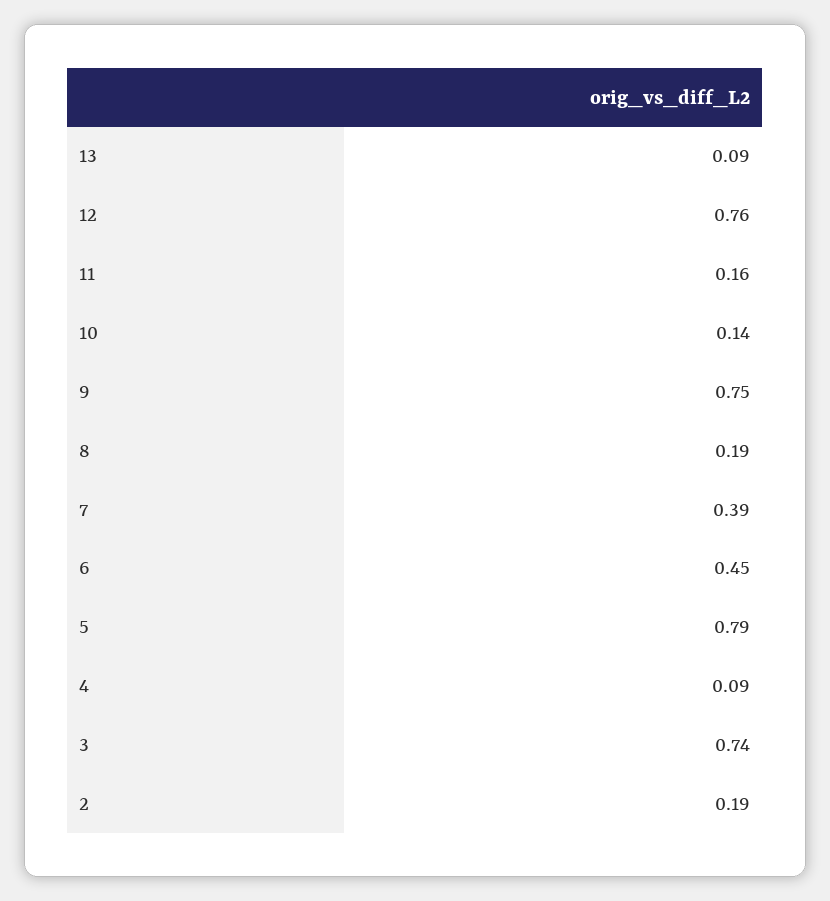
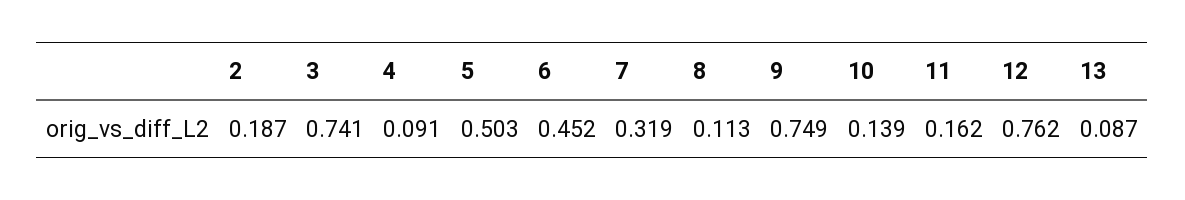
8: 0.19 -> 0.113
7: 0.39 -> 0.319
5: 0.79 -> 0.503

